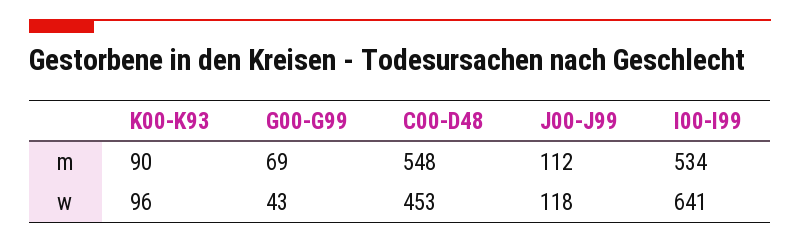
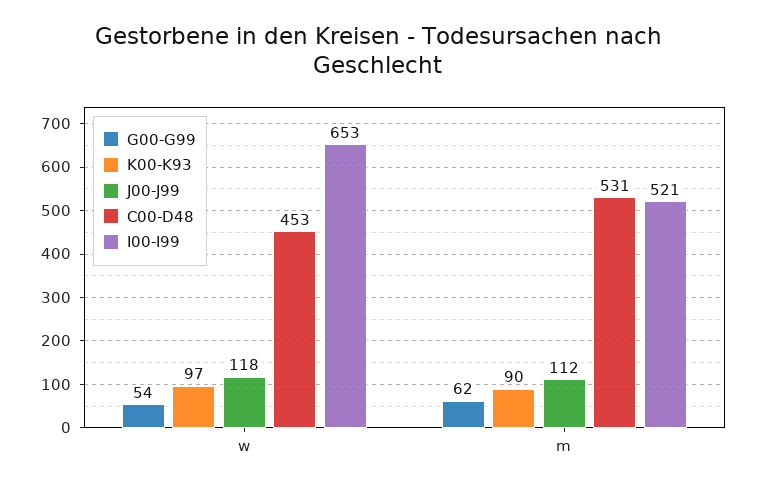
G00-G99, m: 69 -> 62
C00-D48, m: 548 -> 531
I00-I99, m: 534 -> 521
K00-K93, w: 96 -> 97
G00-G99, w: 43 -> 54
I00-I99, w: 641 -> 653

